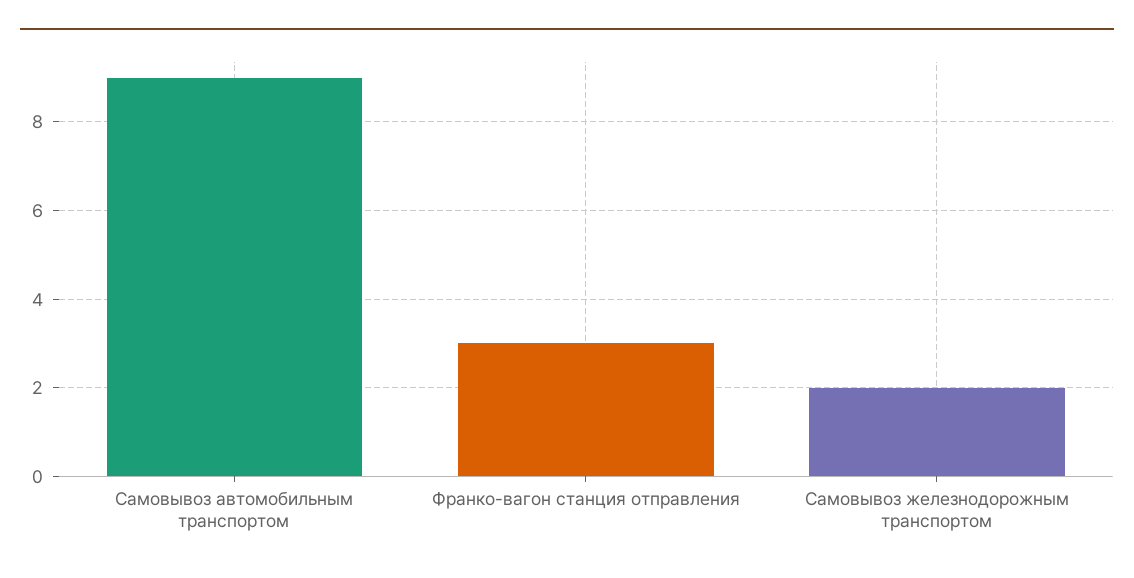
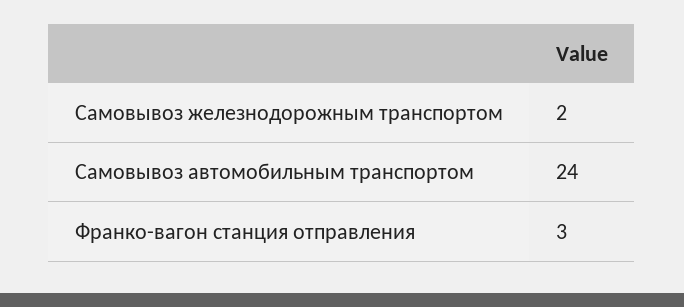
Самовывоз автомобильным транспортом: 9 -> 24

